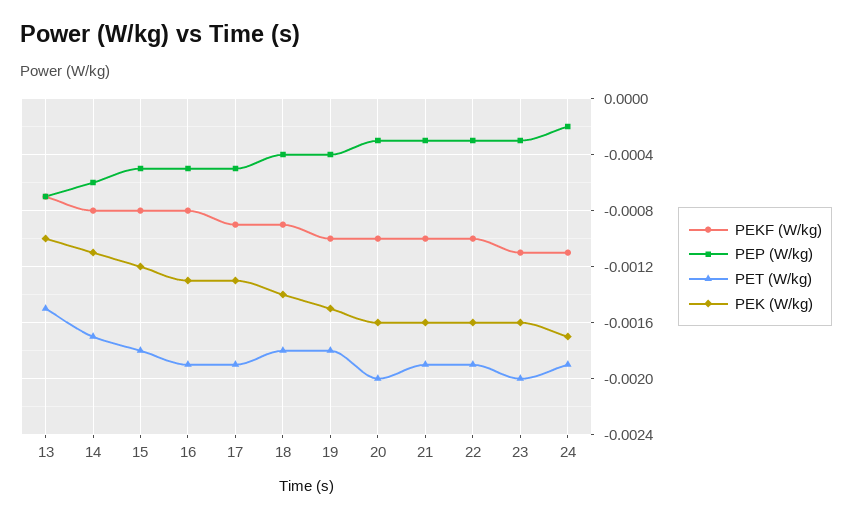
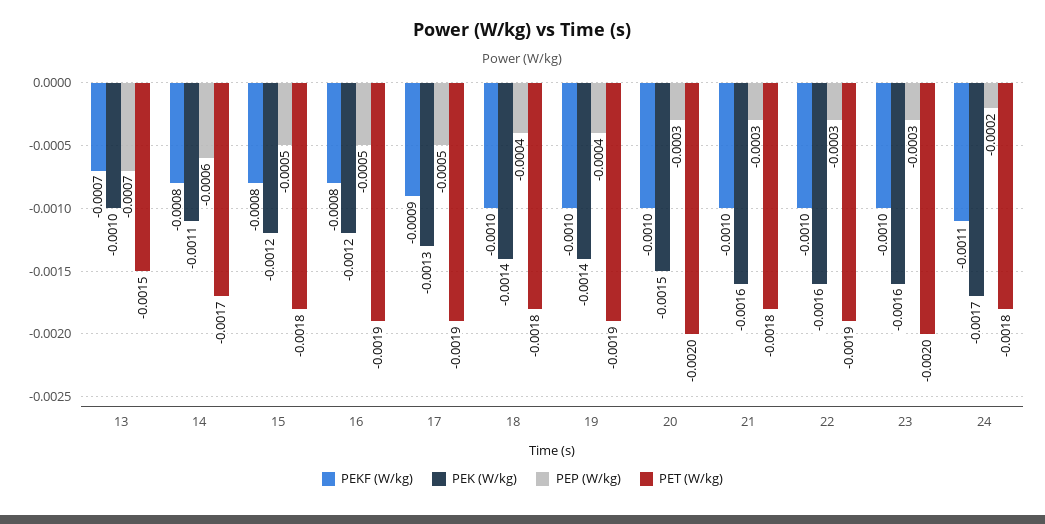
PEK (W/kg), 16: -0.0013 -> -0.0012
PEKF (W/kg), 18: -0.0009 -> -0.001
PET (W/kg), 19: -0.0018 -> -0.0019
PEK (W/kg), 19: -0.0015 -> -0.0014
PEK (W/kg), 20: -0.0016 -> -0.0015
PET (W/kg), 21: -0.0019 -> -0.0018
PEKF (W/kg), 23: -0.0011 -> -0.001
PET (W/kg), 24: -0.0019 -> -0.0018

